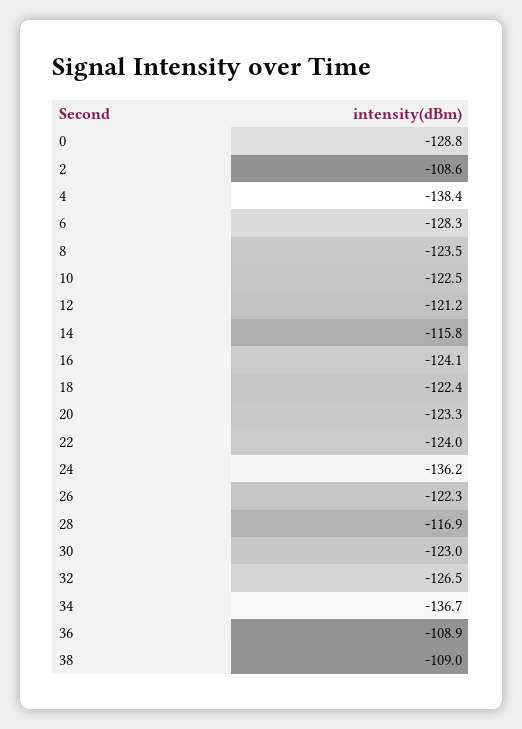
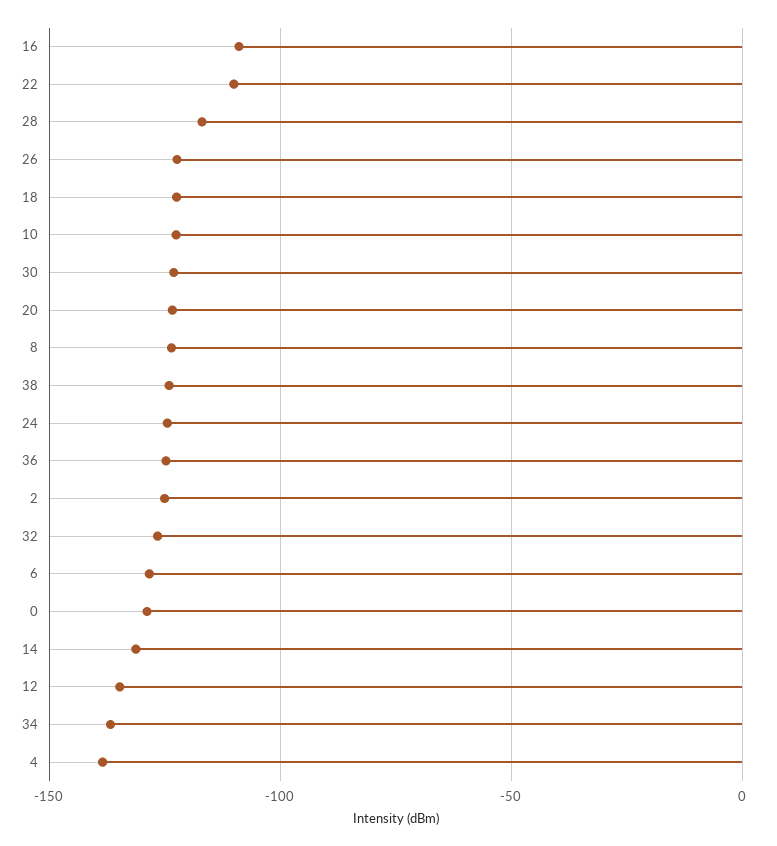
2: -108.6 -> -125
12: -121.2 -> -135
14: -115.8 -> -130
16: -124.1 -> -110
22: -124 -> -110
24: -136.2 -> -125
36: -108.9 -> -125
38: -109 -> -125

